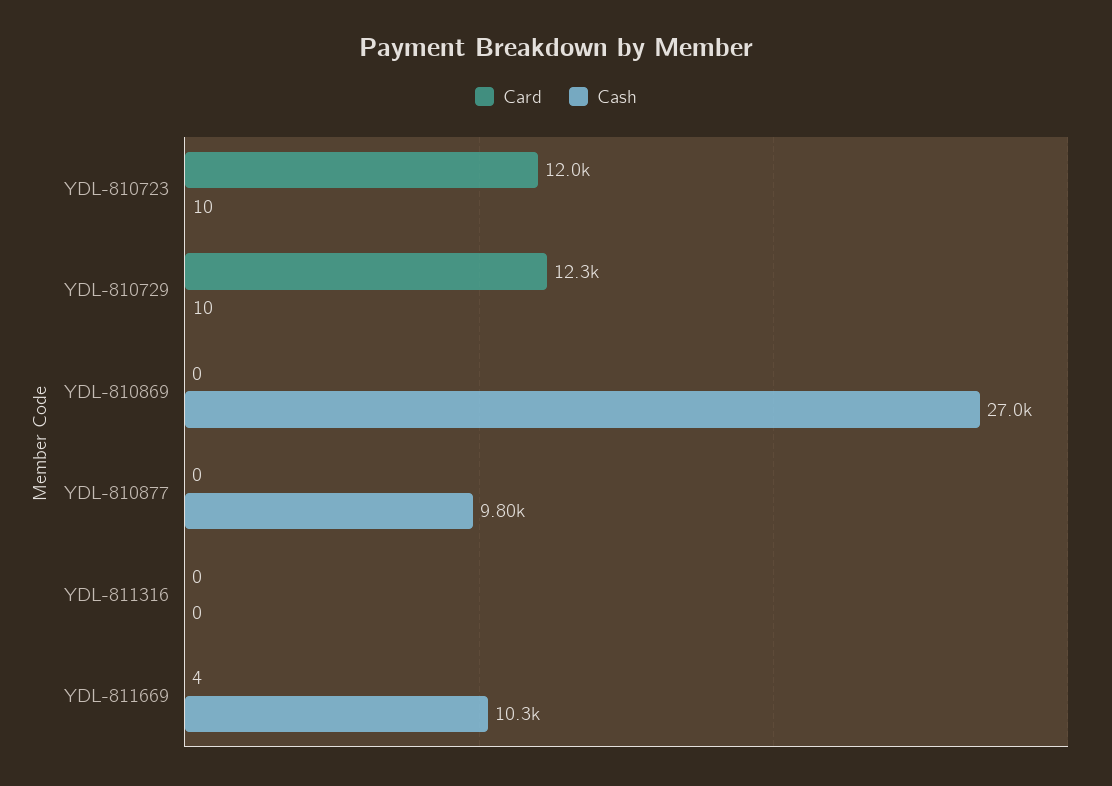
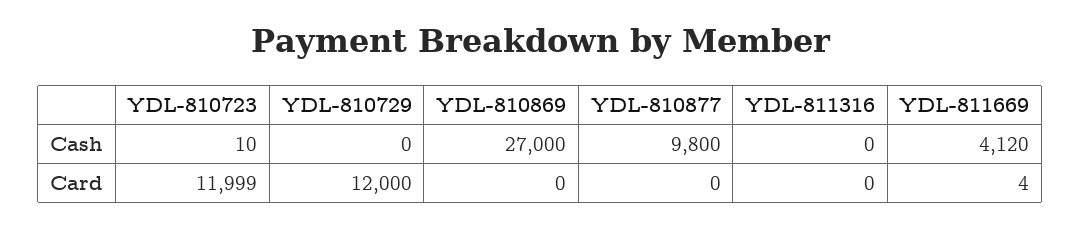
Card, YDL-810729: 12300 -> 12000
Cash, YDL-810729: 10 -> 0
Cash, YDL-811669: 10300 -> 4120

